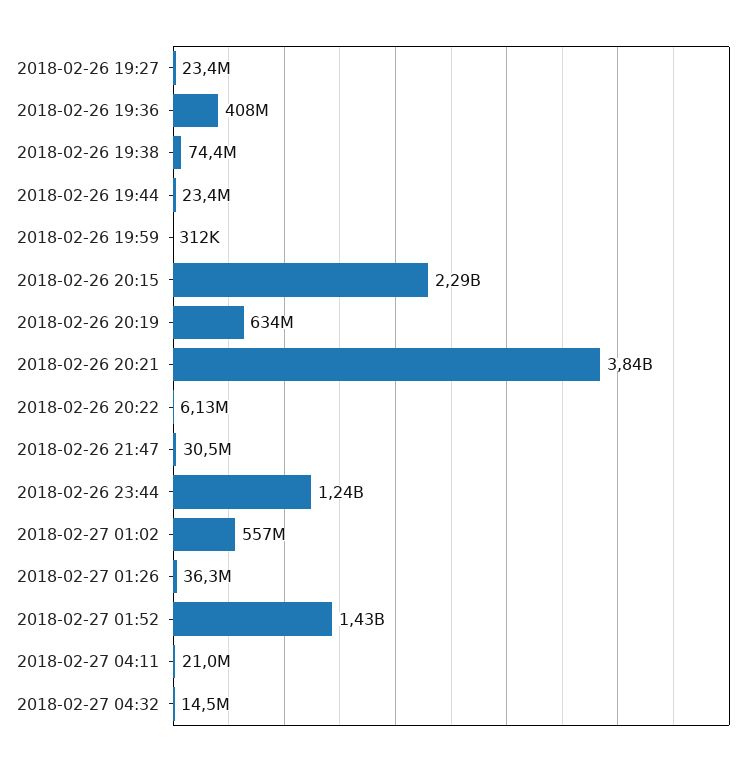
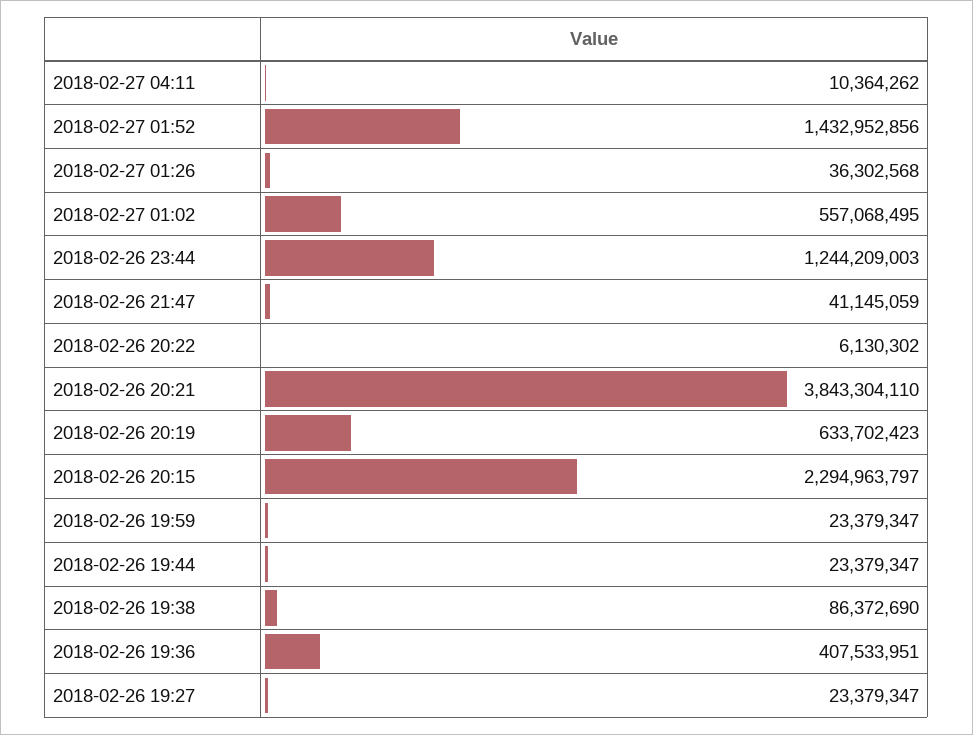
2018-02-26 19:38: 74400000 -> 86372690
2018-02-26 19:59: 312000 -> 23379347
2018-02-26 21:47: 30500000 -> 41145059
2018-02-27 04:11: 21000000 -> 10364262
2018-02-27 04:32: 14500000 -> none

